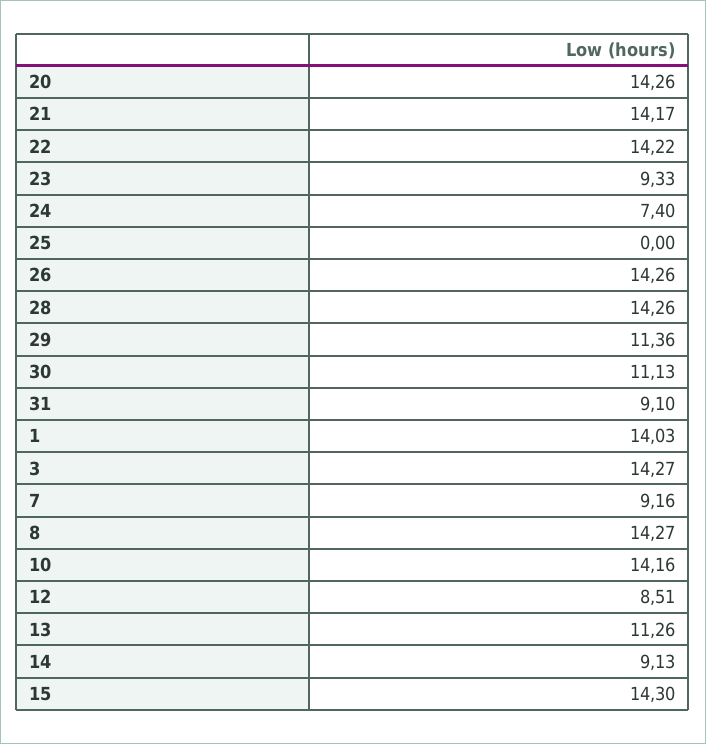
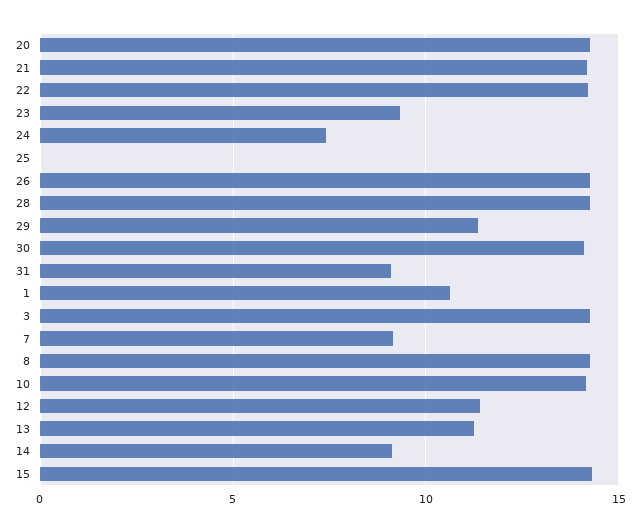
30: 11.13 -> 14
1: 14.03 -> 10.5
12: 8.51 -> 11.5

